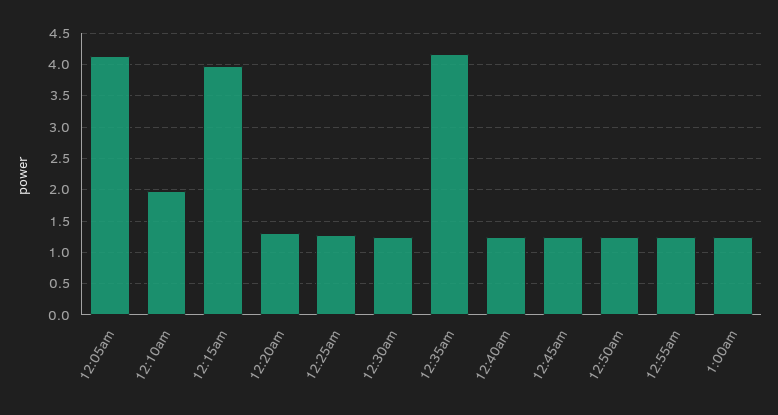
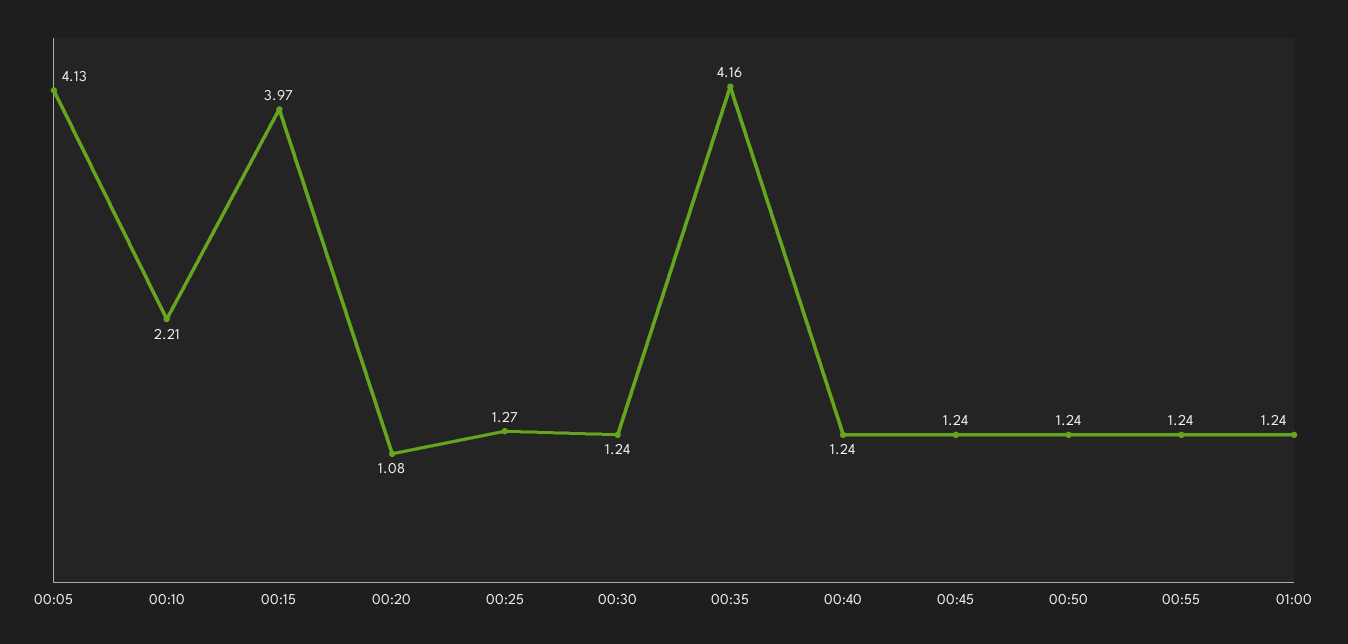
12:10am: 2 -> 2.21
12:20am: 1.3 -> 1.08

